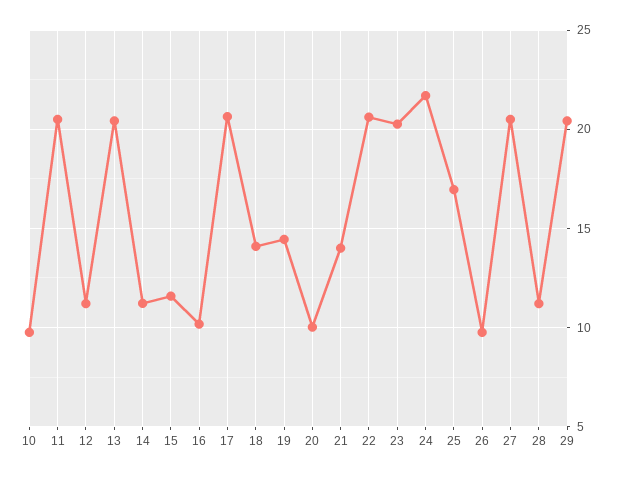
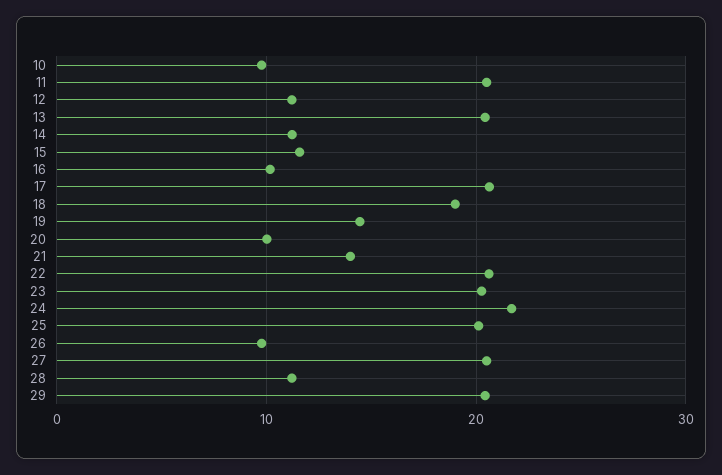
18: 14 -> 19
25: 17 -> 20

